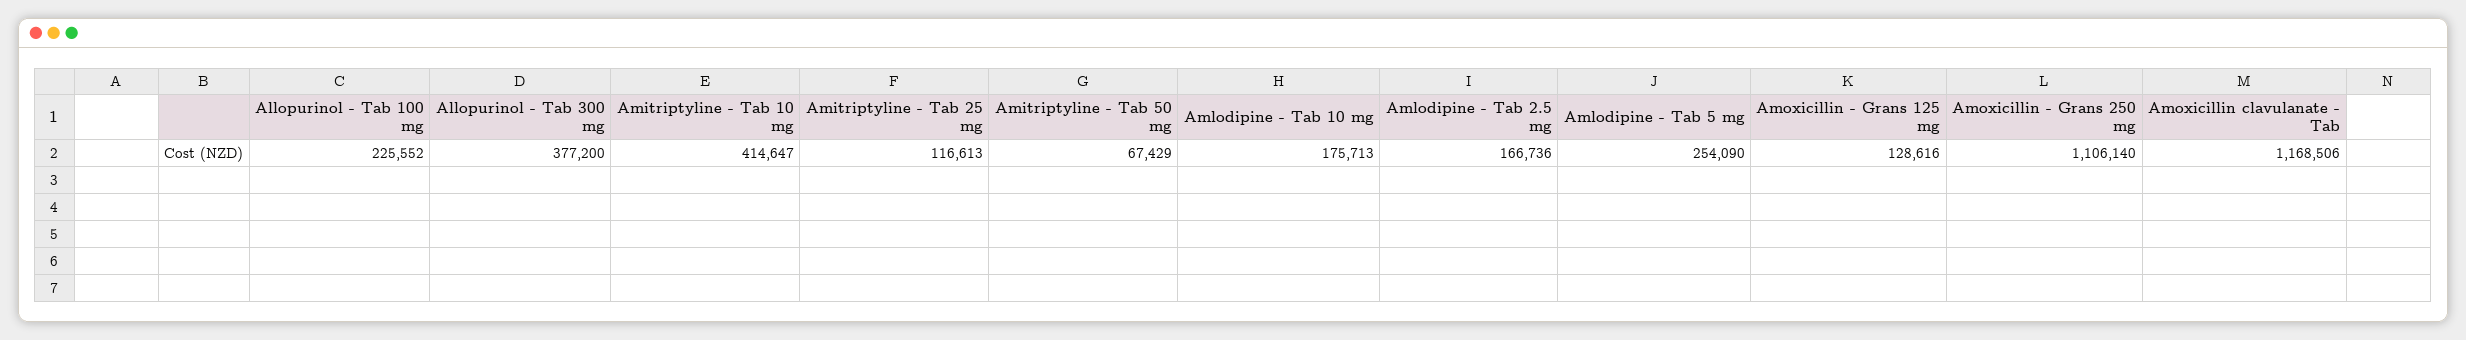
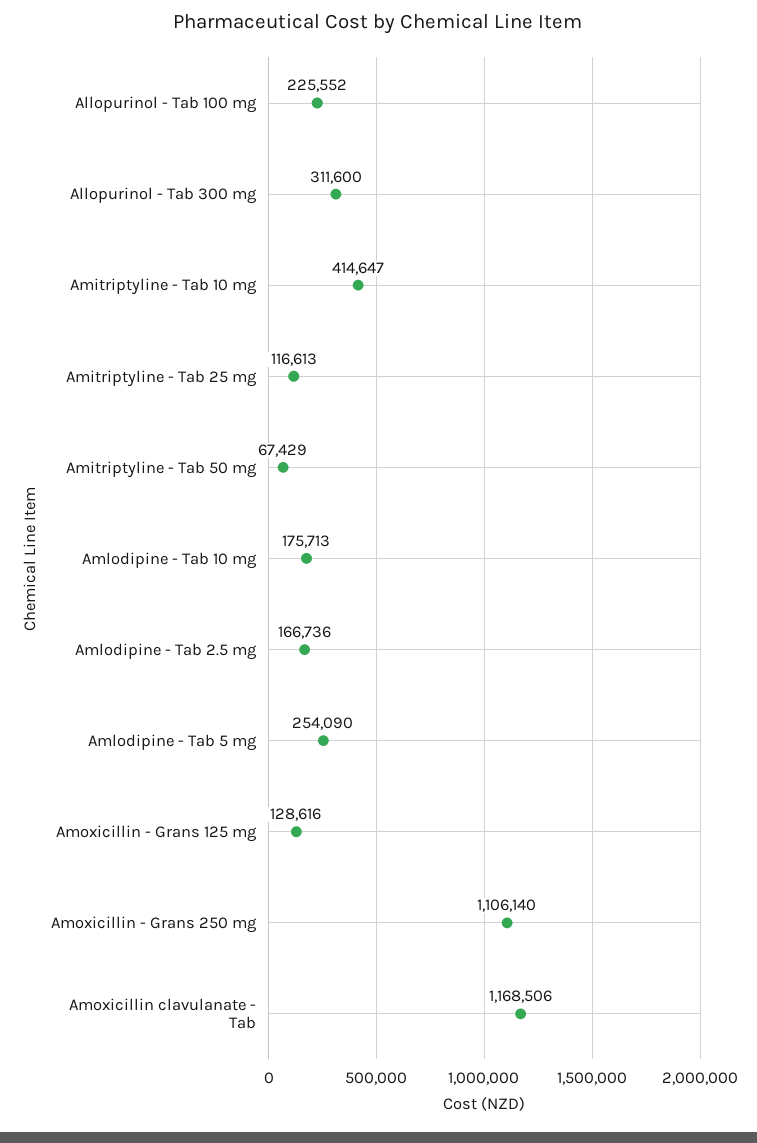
Allopurinol - Tab 300 mg: 377200 -> 311600

